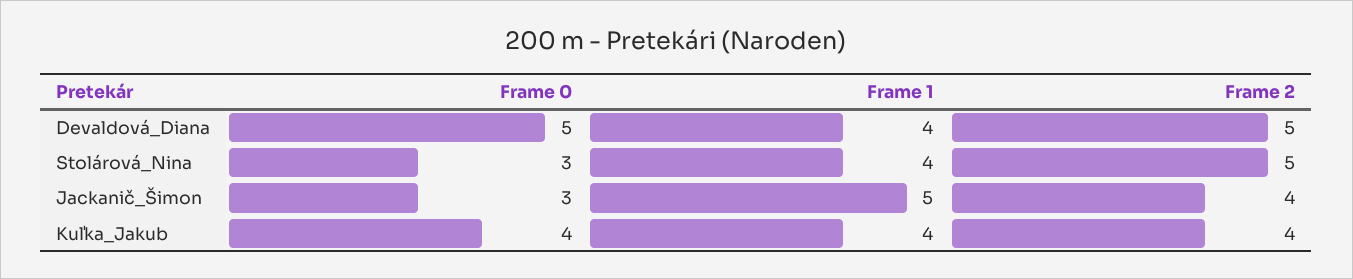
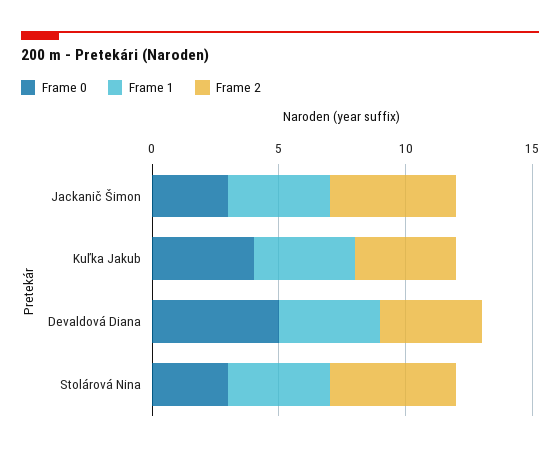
Frame 2, Devaldová_Diana: 5 -> 4
Frame 1, Jackanič_Šimon: 5 -> 4
Frame 2, Jackanič_Šimon: 4 -> 5

